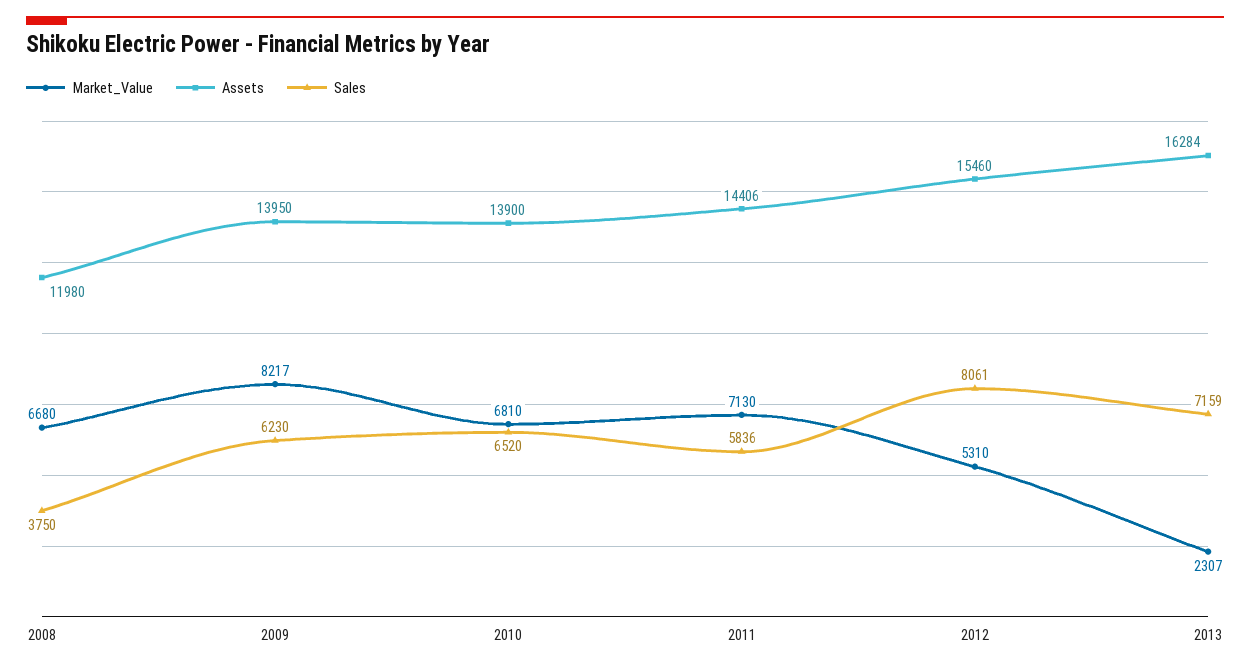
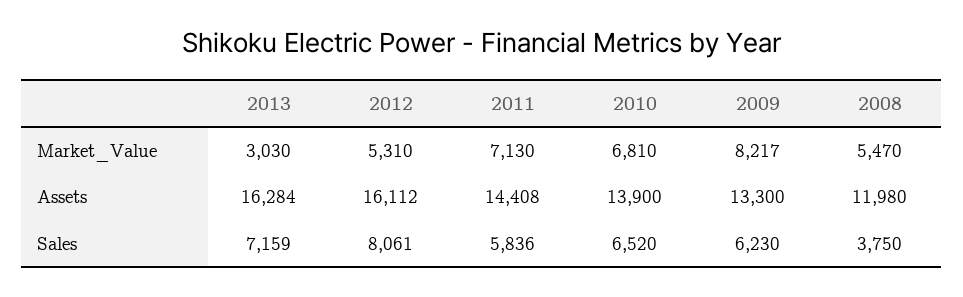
Market_Value, 2008: 6680 -> 5470
Assets, 2009: 13950 -> 13300
Assets, 2011: 14406 -> 14408
Assets, 2012: 15460 -> 16112
Market_Value, 2013: 2307 -> 3030

